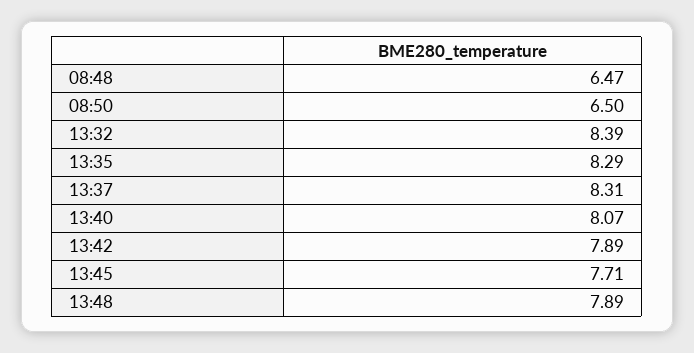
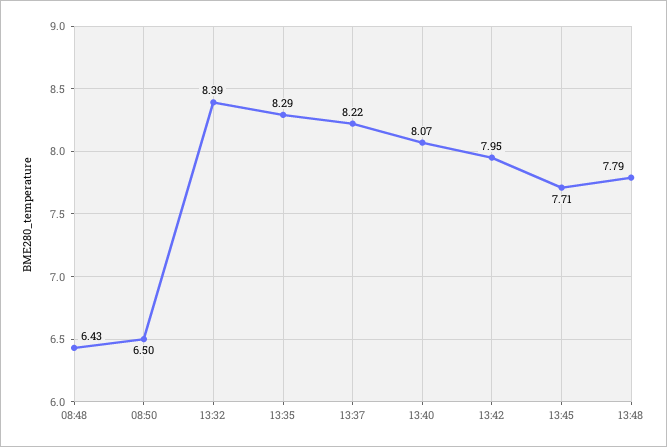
08:48: 6.47 -> 6.43
13:37: 8.31 -> 8.22
13:42: 7.89 -> 7.95
13:48: 7.89 -> 7.79

